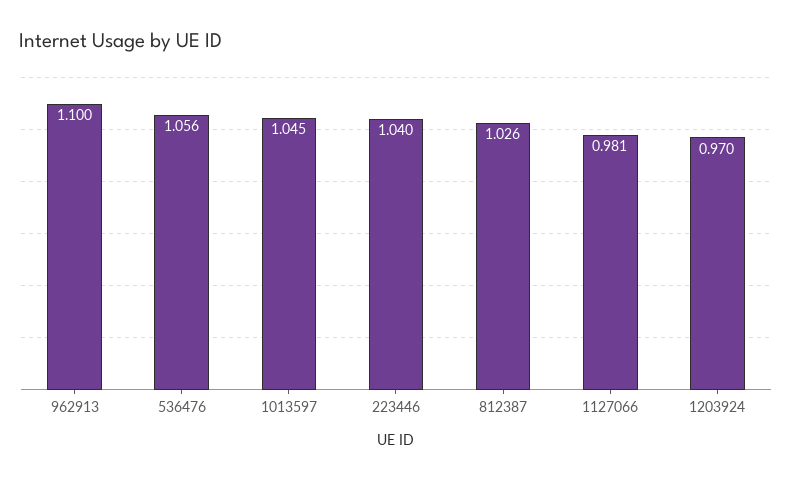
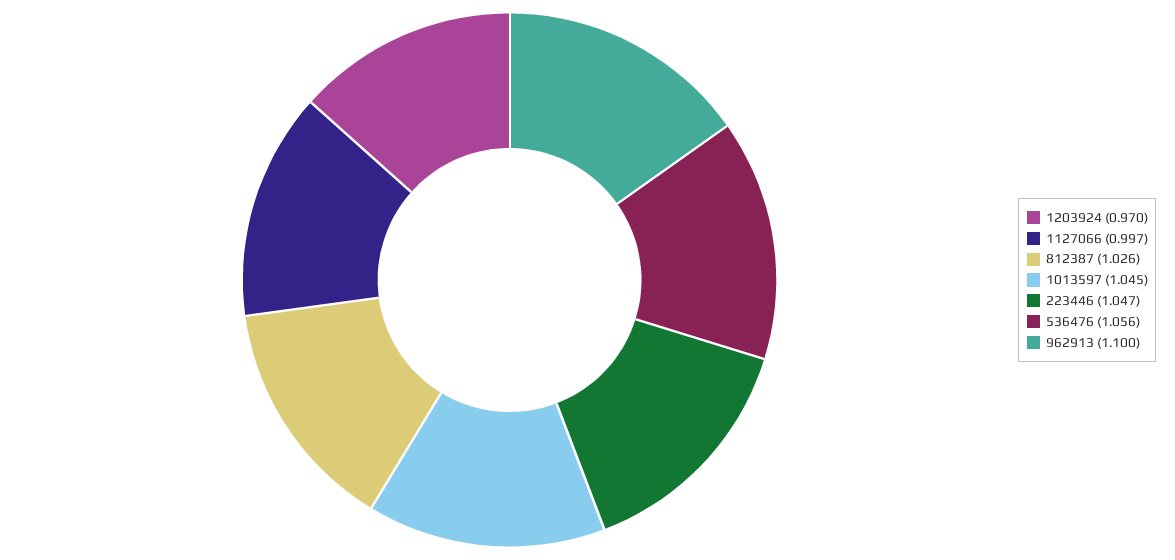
223446: 1.04 -> 1.047
1127066: 0.981 -> 0.997

